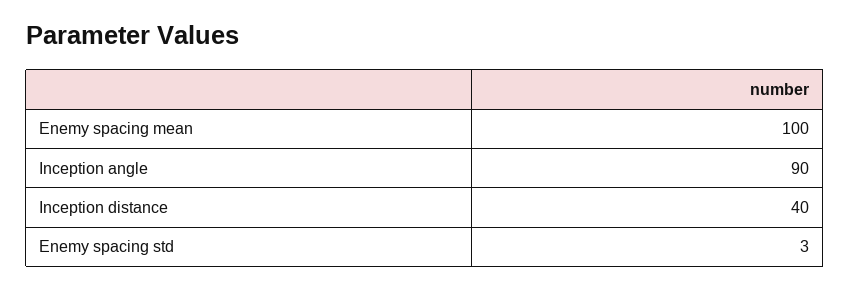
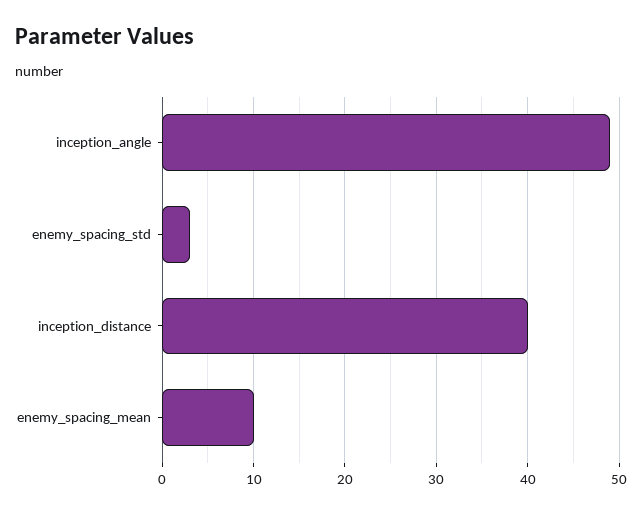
Enemy spacing mean: 100 -> 10
Inception angle: 90 -> 49

